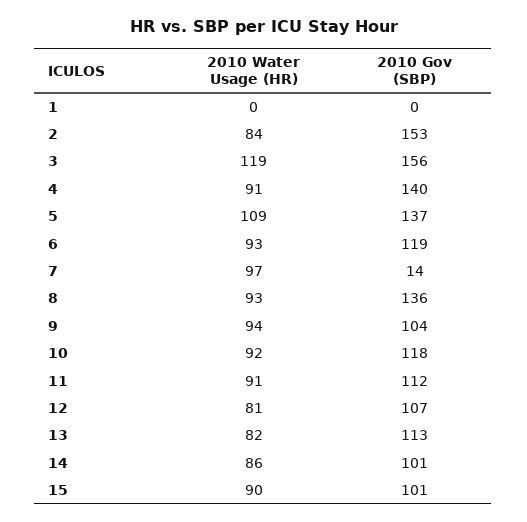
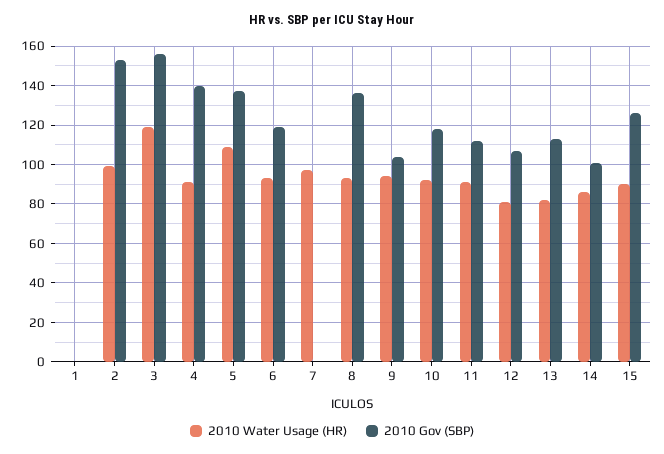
2010 Water Usage (HR), 2: 84 -> 100
2010 Gov (SBP), 7: 14 -> 0
2010 Gov (SBP), 15: 101 -> 125

